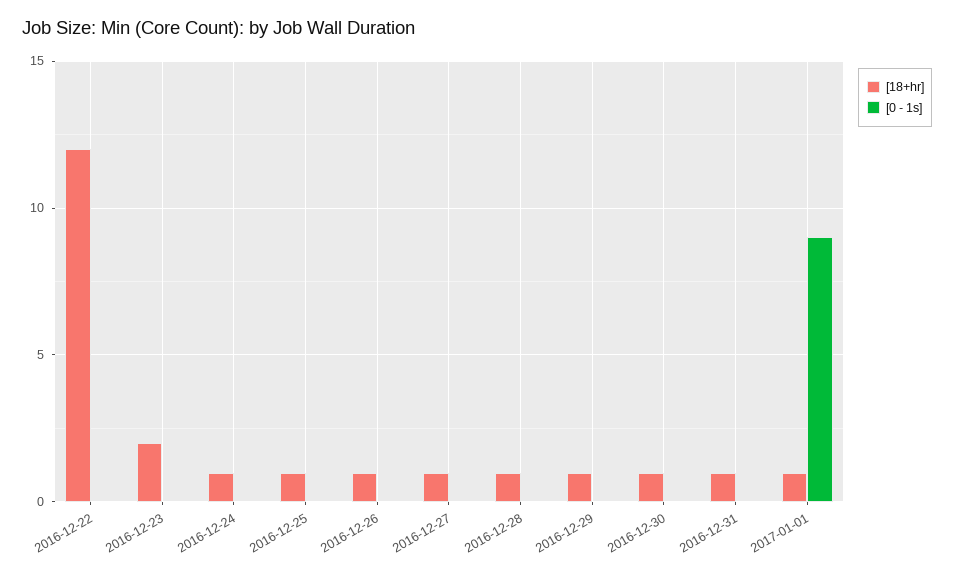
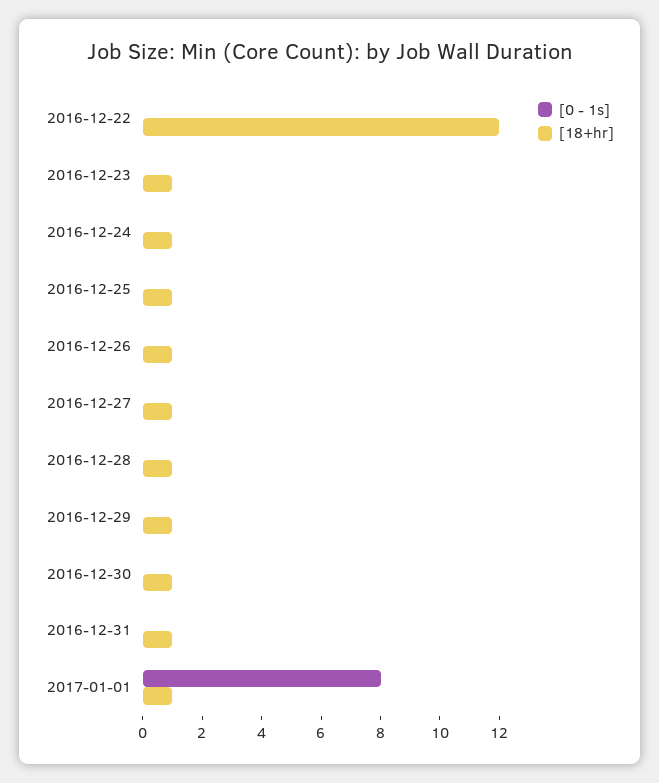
[18+hr], 2016-12-23: 2 -> 1
[0 - 1s], 2017-01-01: 9 -> 8

